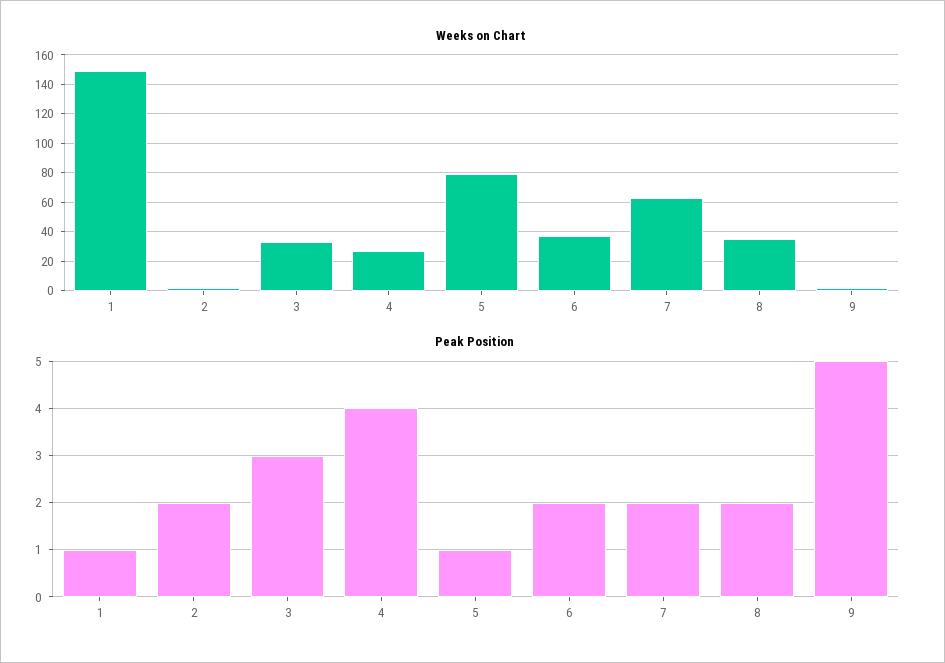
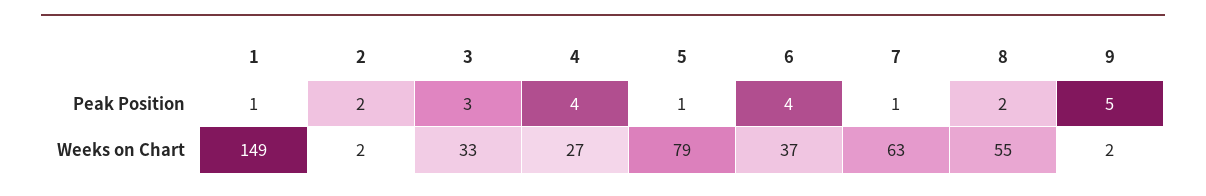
Weeks on Chart, 8: 35 -> 55
Peak Position, 6: 2 -> 4
Peak Position, 7: 2 -> 1

